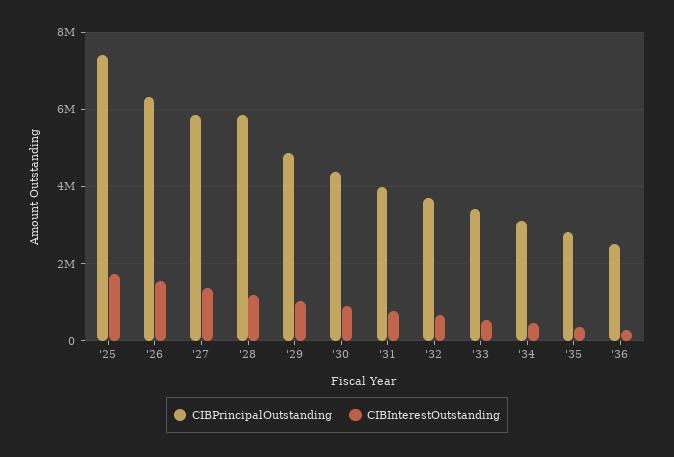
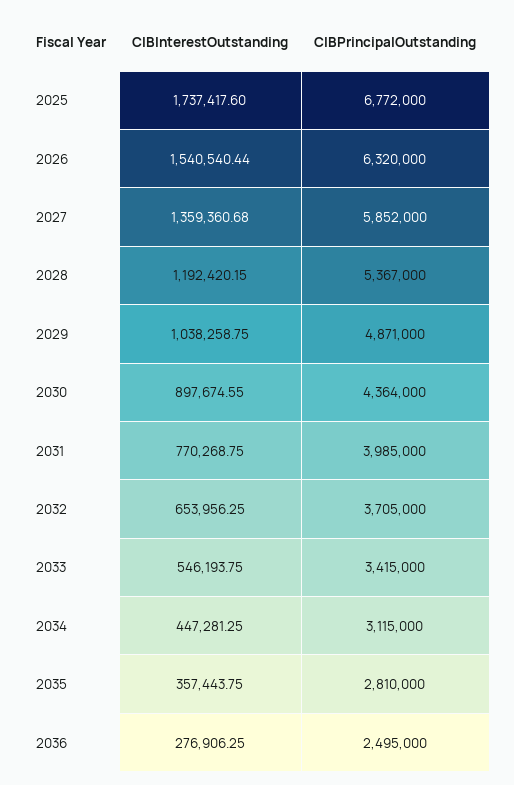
CIBPrincipalOutstanding, '25: 7400000 -> 6772000
CIBPrincipalOutstanding, '28: 5800000 -> 5367000

